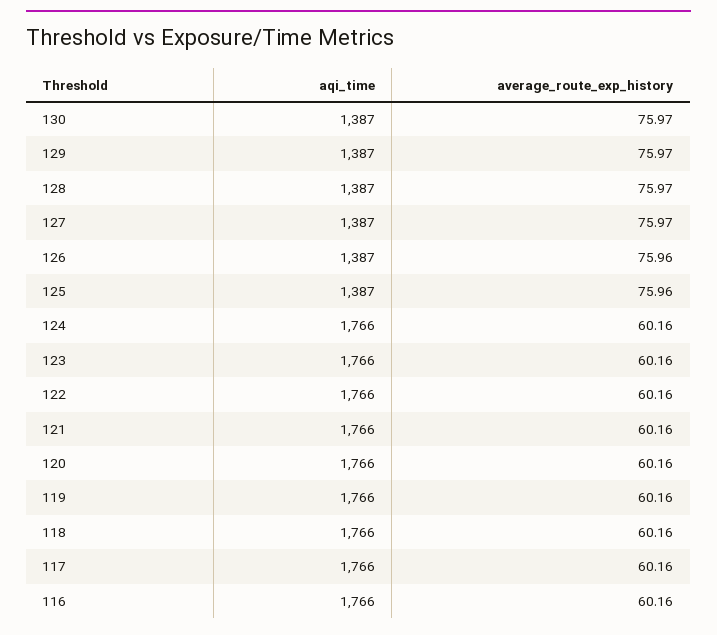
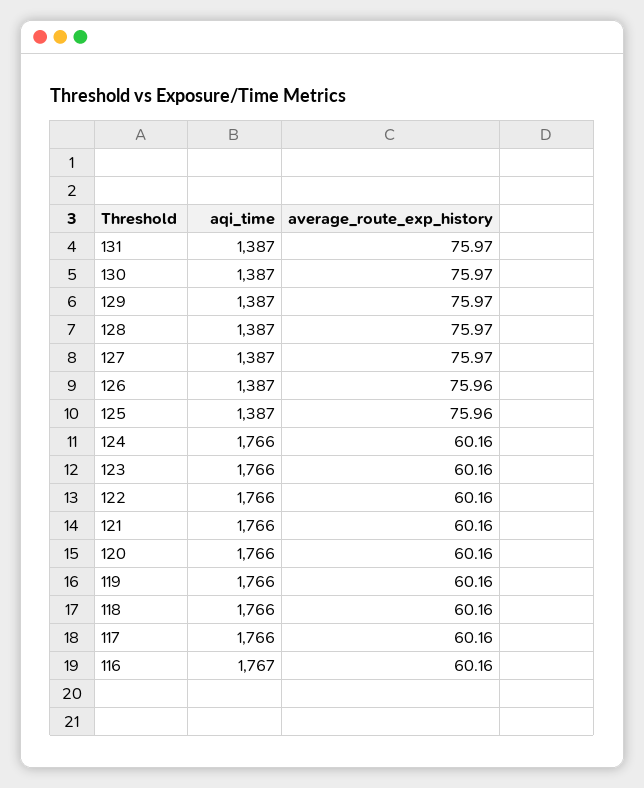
aqi_time, 116: 1766 -> 1767
aqi_time, 131: none -> 1387
average_route_exp_history, 131: none -> 75.97

